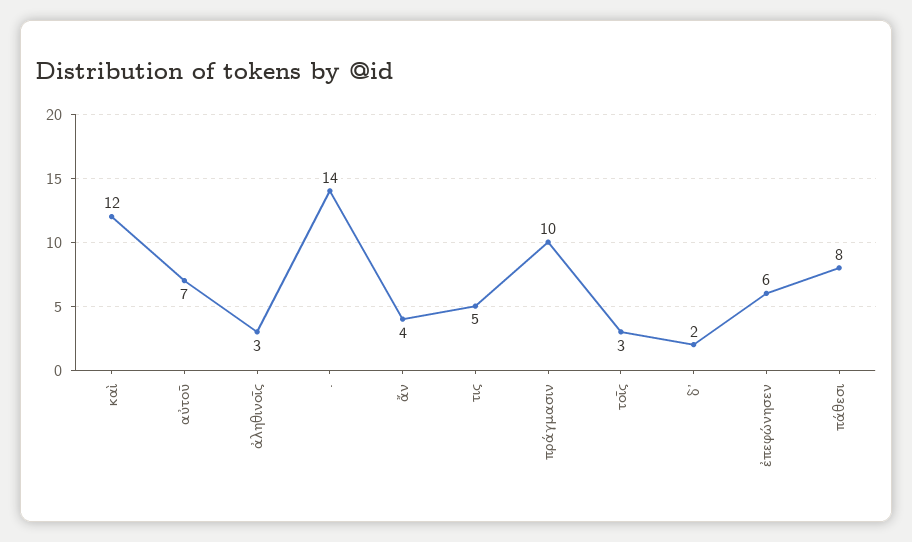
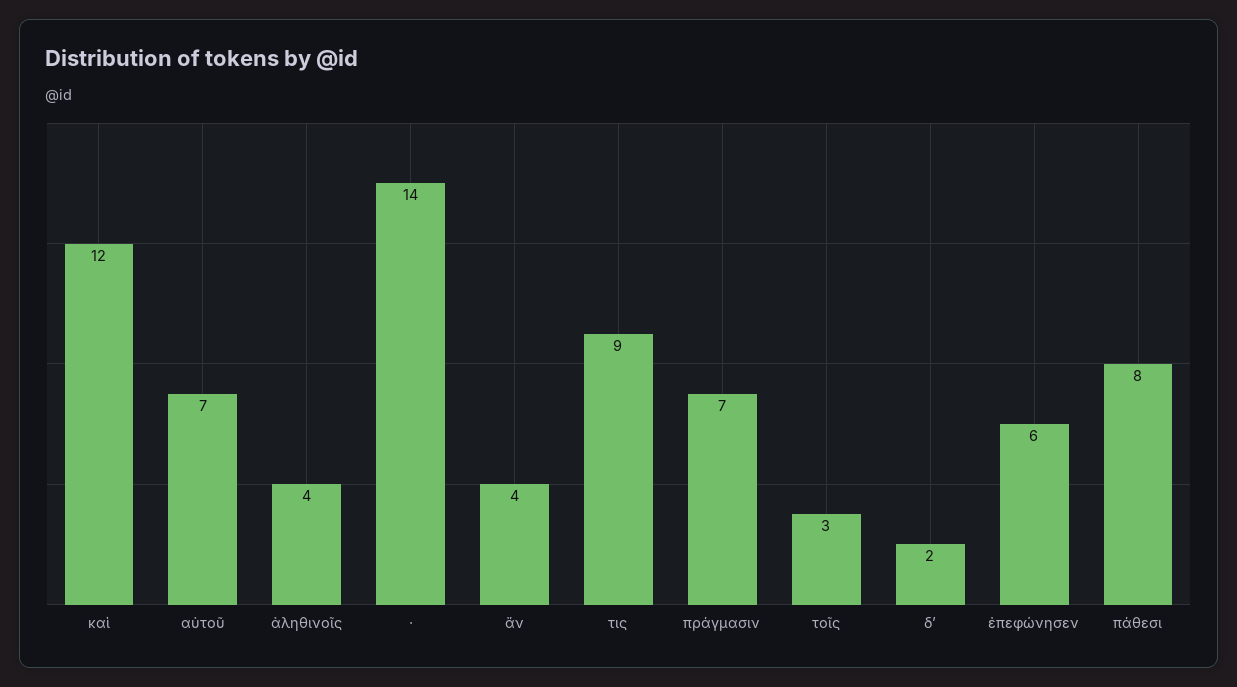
ἀληθινοῖς: 3 -> 4
τις: 5 -> 9
πράγμασιν: 10 -> 7

